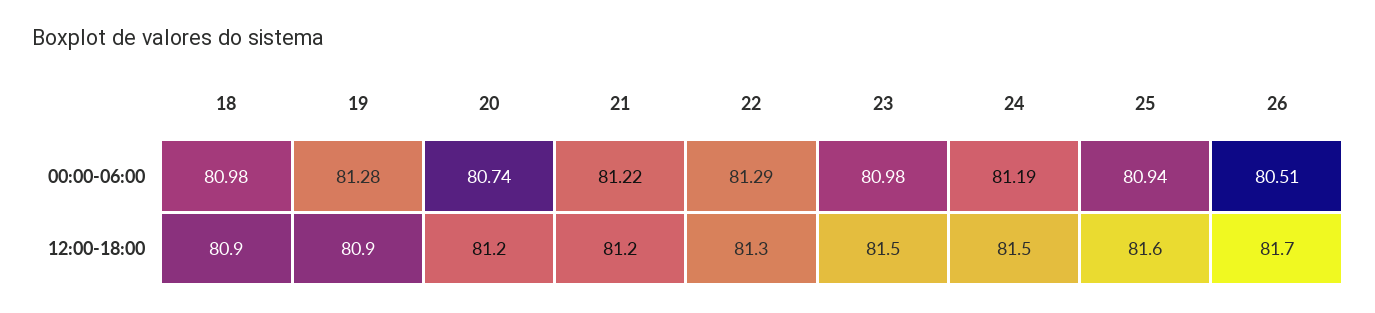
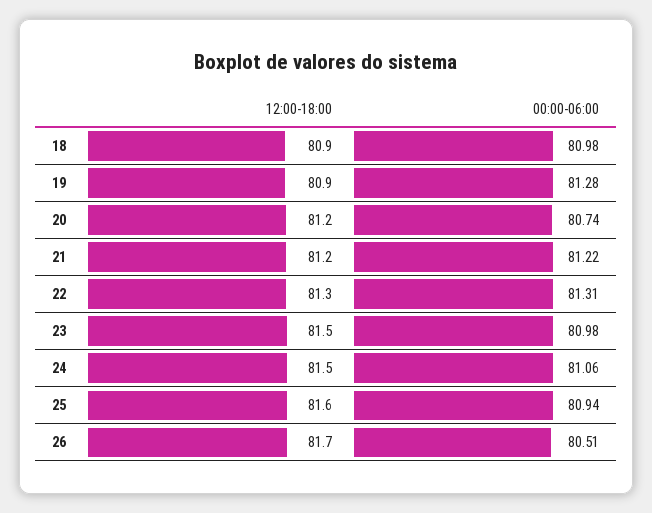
22, 00:00-06:00: 81.29 -> 81.31
24, 00:00-06:00: 81.19 -> 81.06

